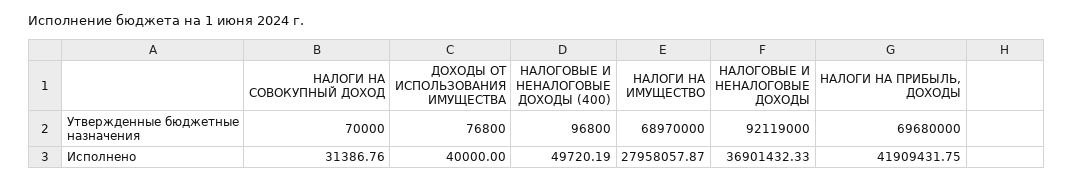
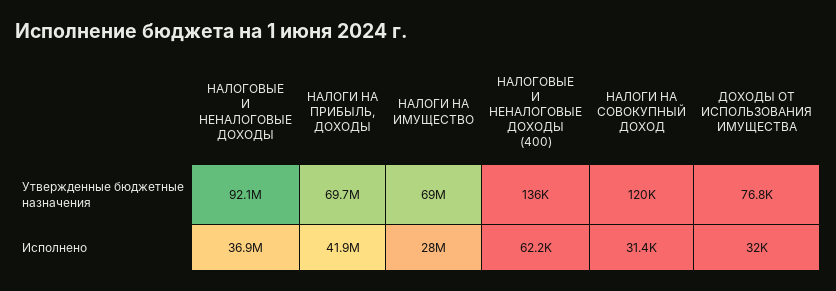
НАЛОГИ НА СОВОКУПНЫЙ ДОХОД, Утвержденные бюджетные назначения: 70000 -> 120000
НАЛОГОВЫЕ И НЕНАЛОГОВЫЕ ДОХОДЫ (400), Утвержденные бюджетные назначения: 96800 -> 136000
ДОХОДЫ ОТ ИСПОЛЬЗОВАНИЯ ИМУЩЕСТВА, Исполнено: 40000 -> 32000
НАЛОГОВЫЕ И НЕНАЛОГОВЫЕ ДОХОДЫ (400), Исполнено: 49720.19 -> 62200

